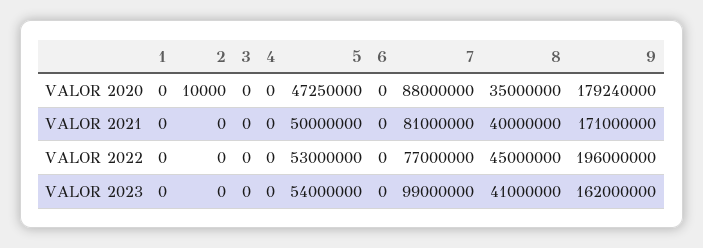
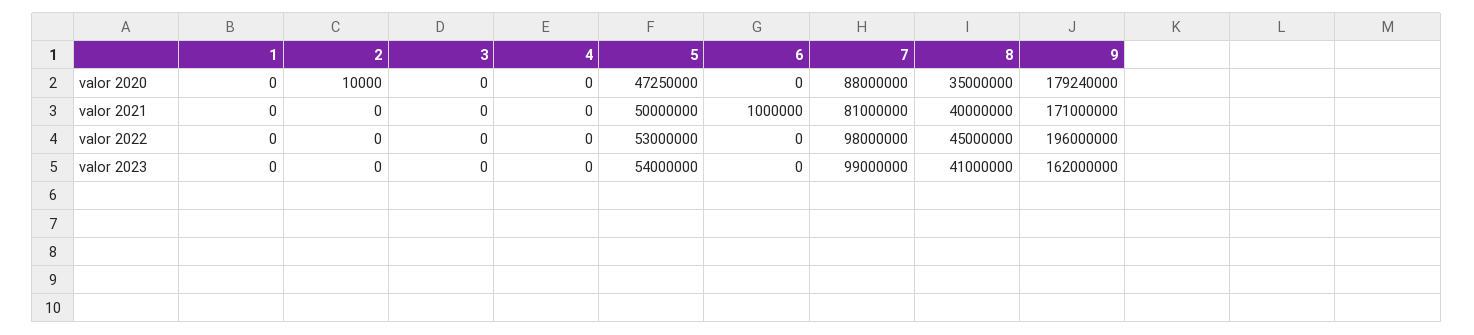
6, VALOR 2021: 0 -> 1000000
7, VALOR 2022: 77000000 -> 98000000

